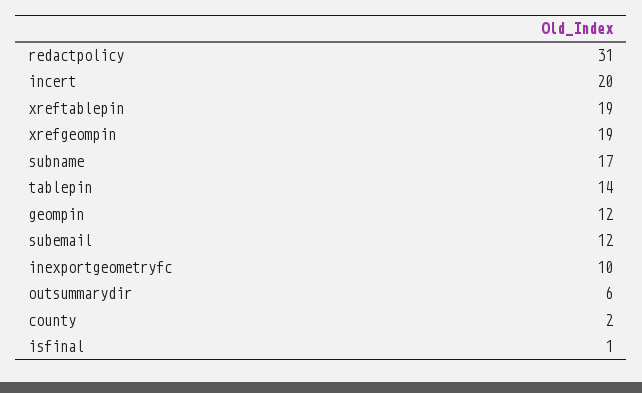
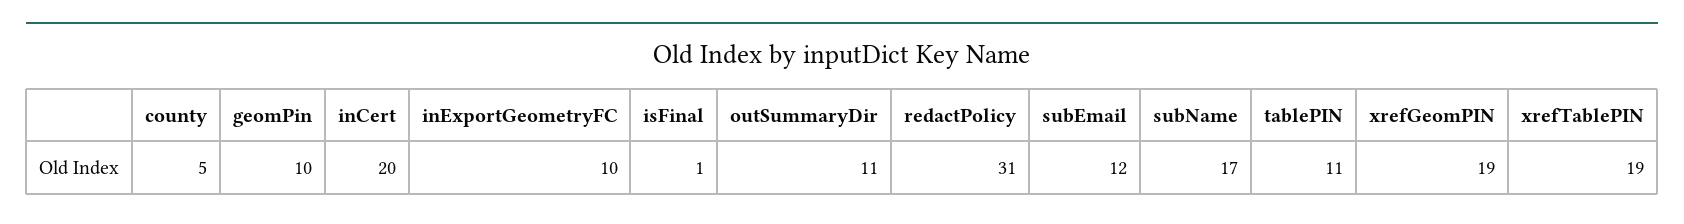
tablepin: 14 -> 11
geompin: 12 -> 10
outsummarydir: 6 -> 11
county: 2 -> 5

